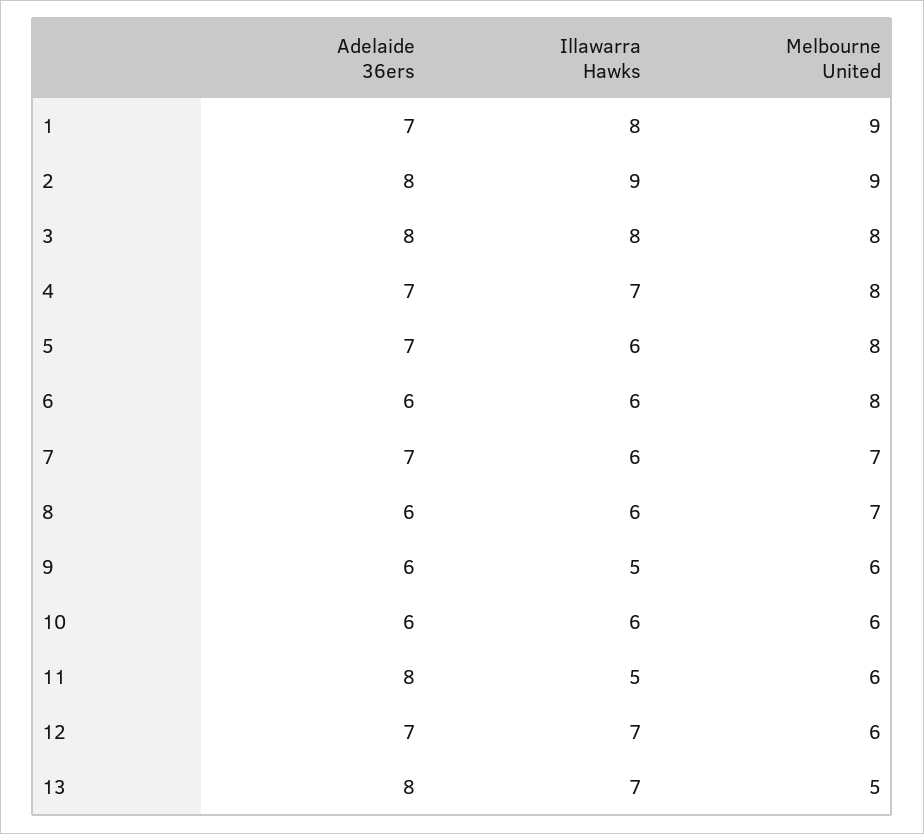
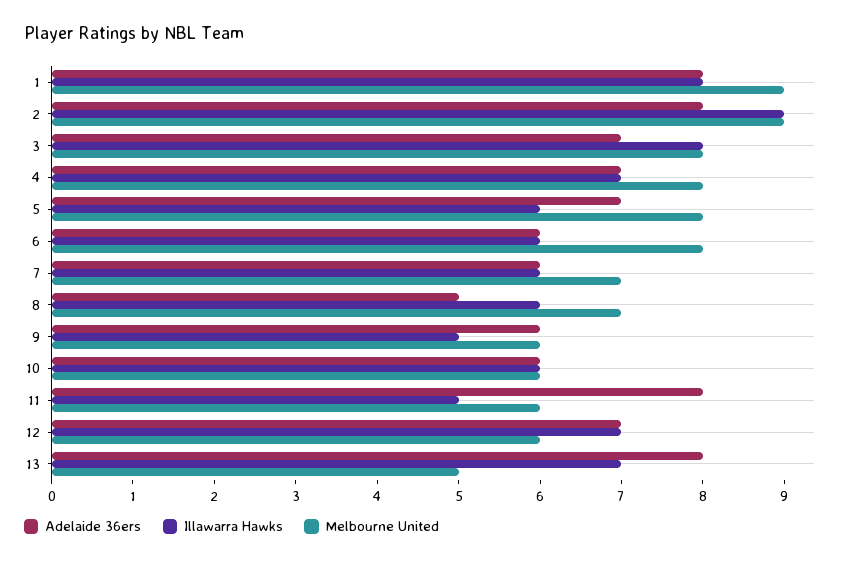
Adelaide 36ers, 1: 7 -> 8
Adelaide 36ers, 3: 8 -> 7
Adelaide 36ers, 7: 7 -> 6
Adelaide 36ers, 8: 6 -> 5

